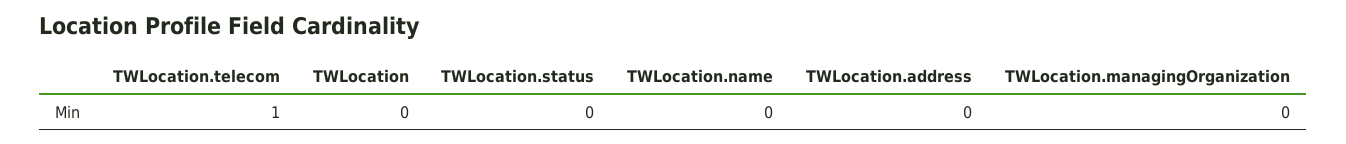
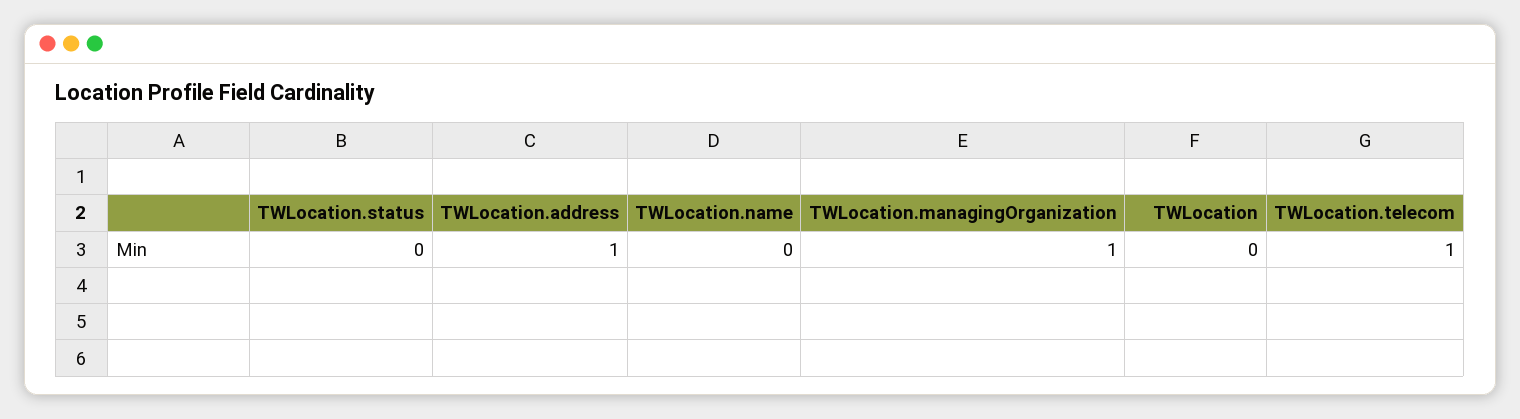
TWLocation.address: 0 -> 1
TWLocation.managingOrganization: 0 -> 1

